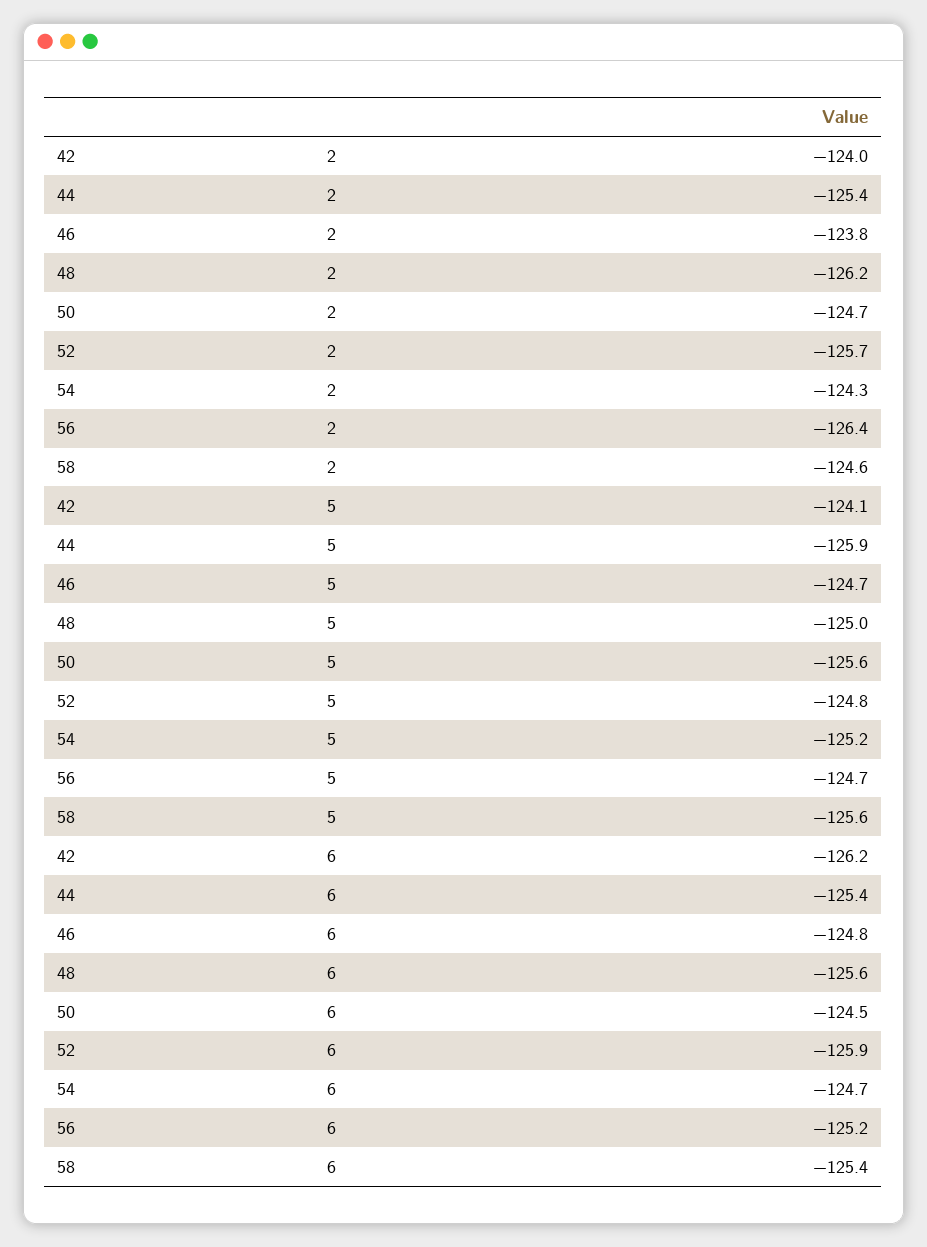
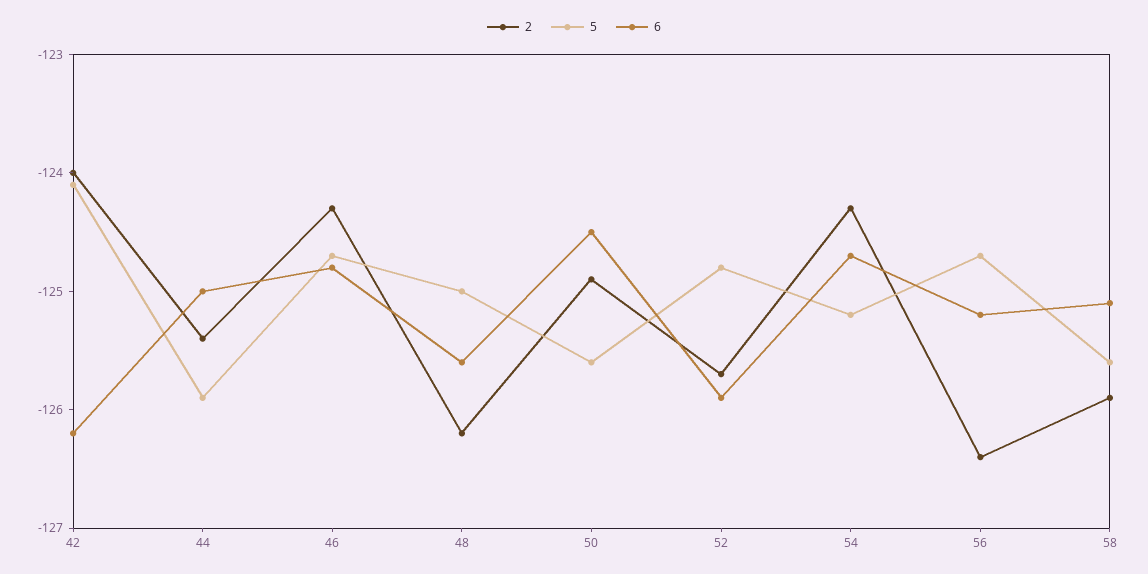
2, 46: -123.8 -> -124.3
2, 50: -124.7 -> -124.9
2, 58: -124.6 -> -125.9
6, 44: -125.4 -> -125
6, 58: -125.4 -> -125.1

